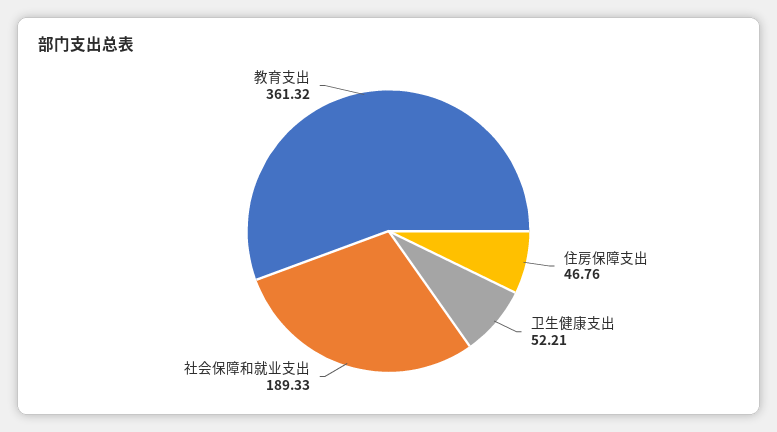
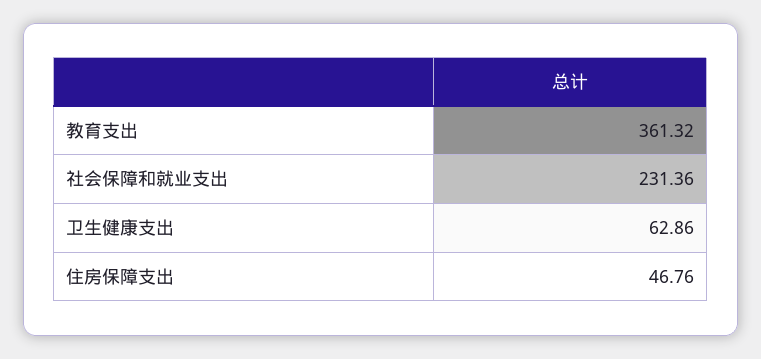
卫生健康支出: 52.21 -> 62.86
社会保障和就业支出: 189.33 -> 231.36

